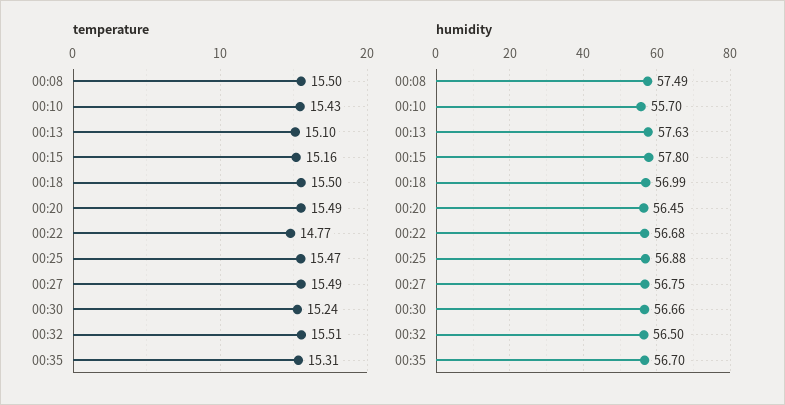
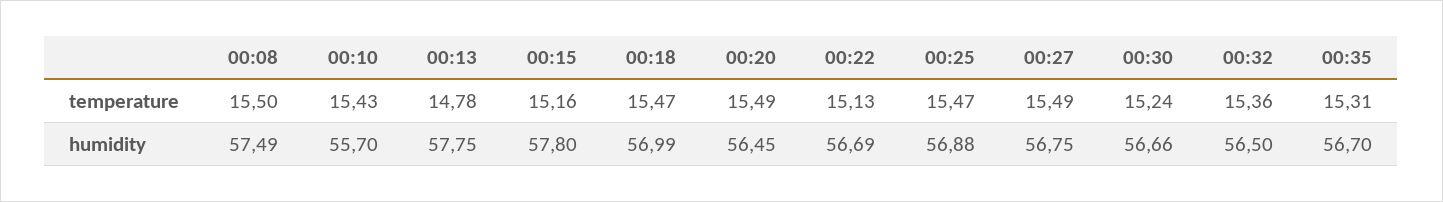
temperature, 00:13: 15.1 -> 14.78
temperature, 00:18: 15.5 -> 15.47
temperature, 00:22: 14.77 -> 15.13
temperature, 00:32: 15.51 -> 15.36
humidity, 00:13: 57.63 -> 57.75
humidity, 00:22: 56.68 -> 56.69

